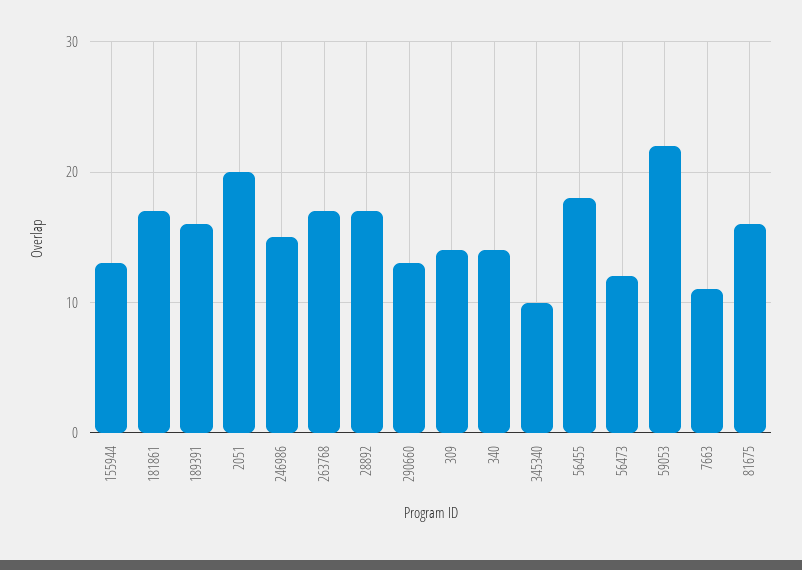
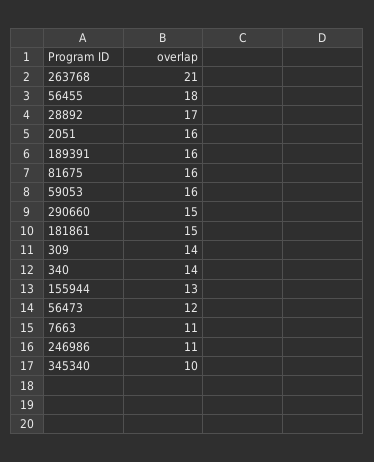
181861: 17 -> 15
2051: 20 -> 16
246986: 15 -> 11
263768: 17 -> 21
290660: 13 -> 15
59053: 22 -> 16

